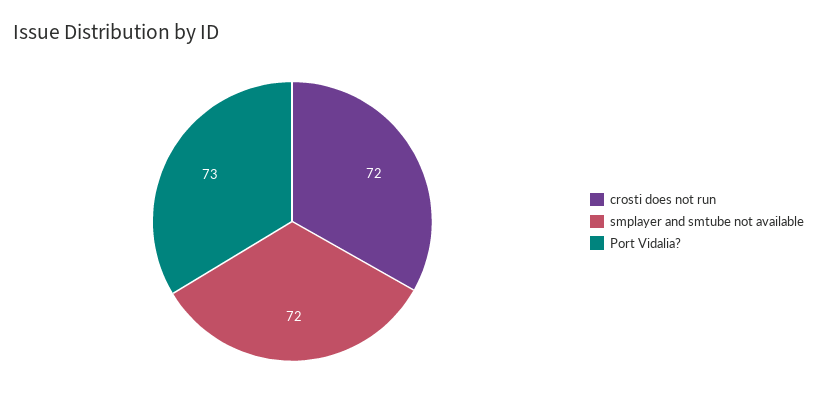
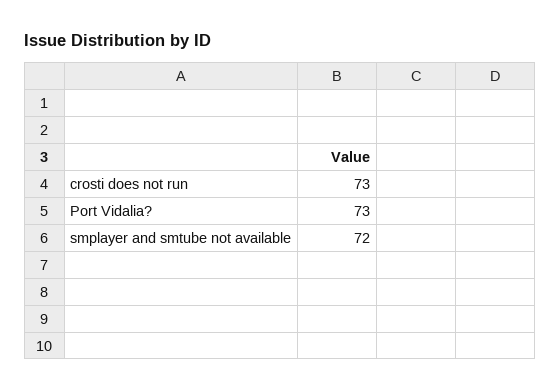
crosti does not run: 72 -> 73

